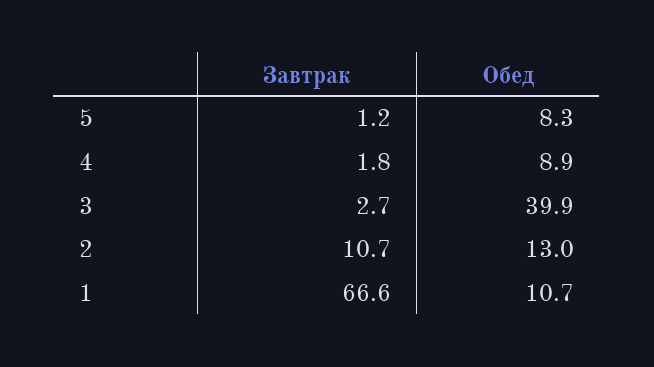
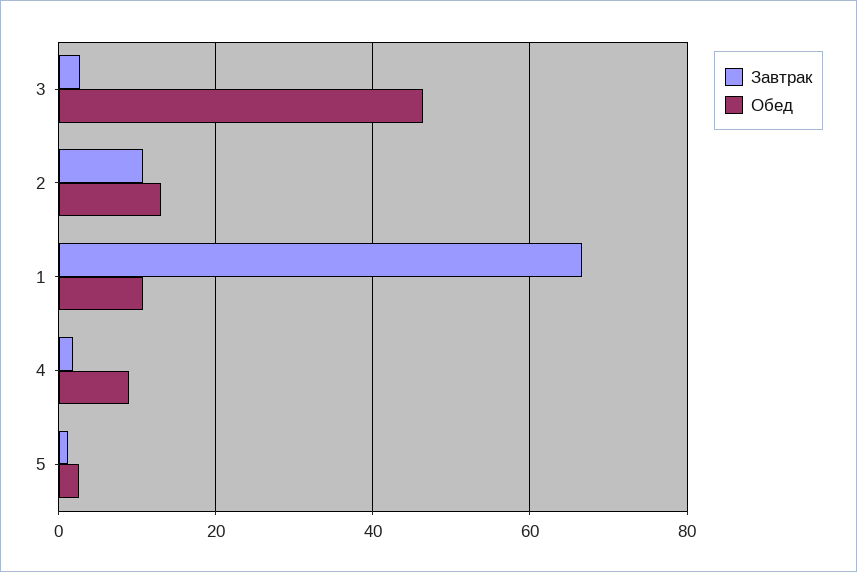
Обед, 5: 8.3 -> 2
Обед, 3: 39.9 -> 46

